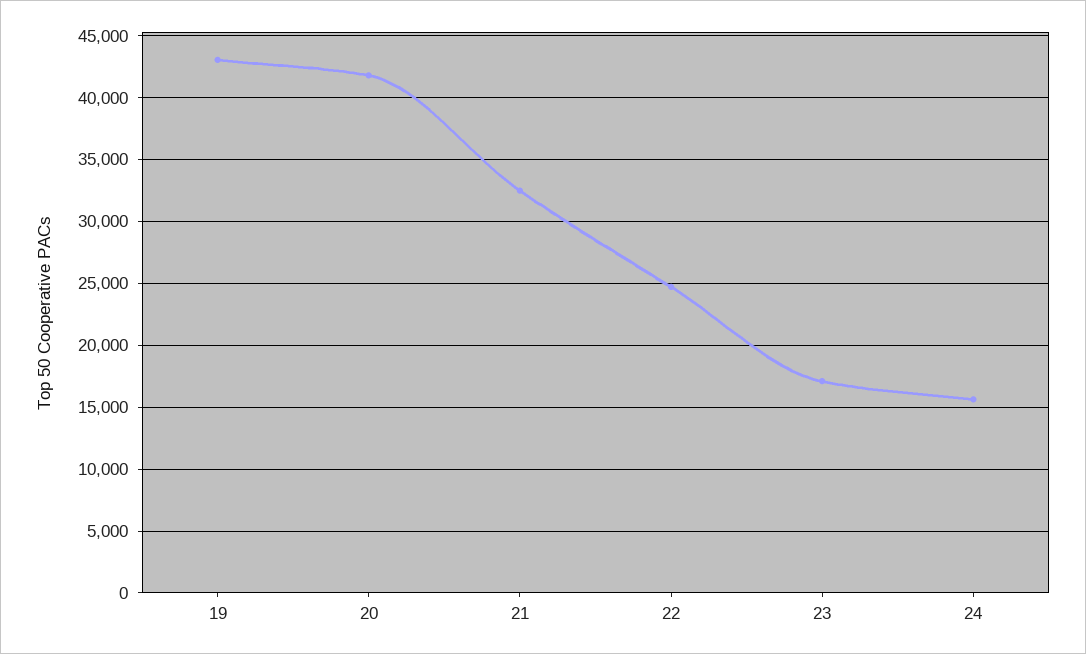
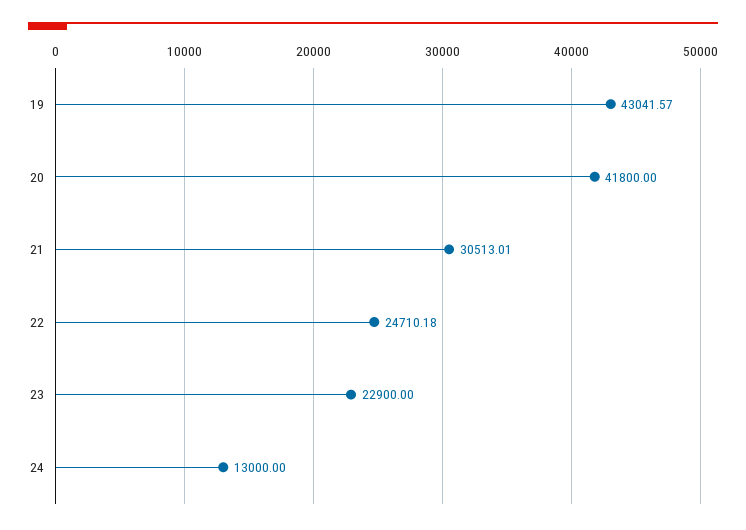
21: 32500 -> 30513.01
23: 17000 -> 22900
24: 15500 -> 13000

